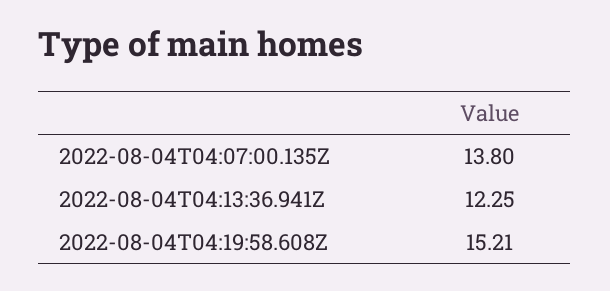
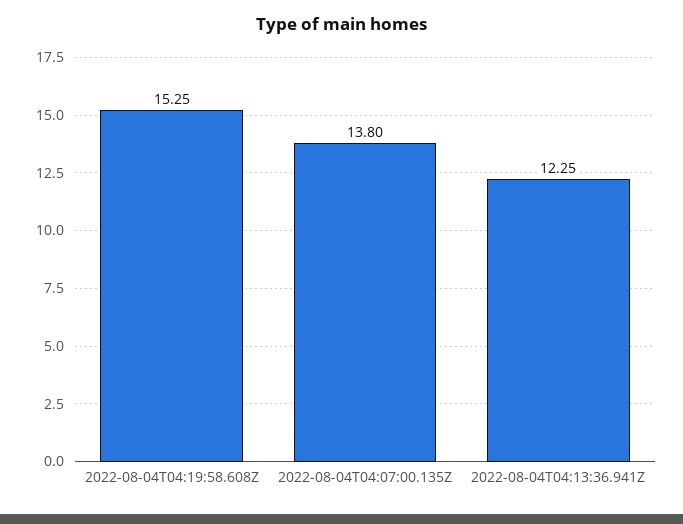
2022-08-04T04:19:58.608Z: 15.21 -> 15.25

